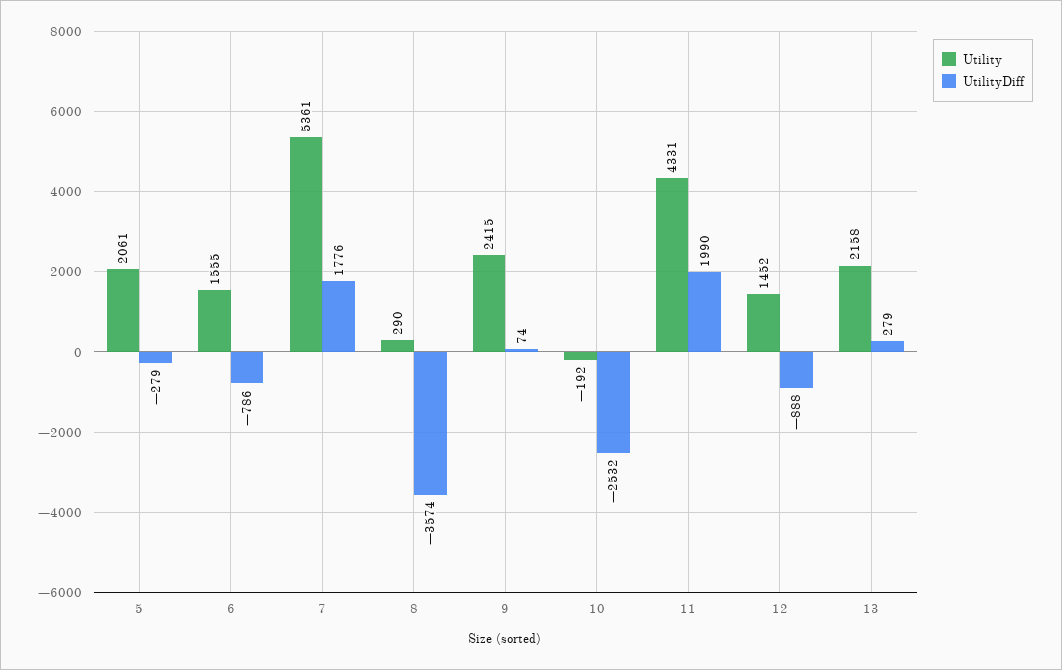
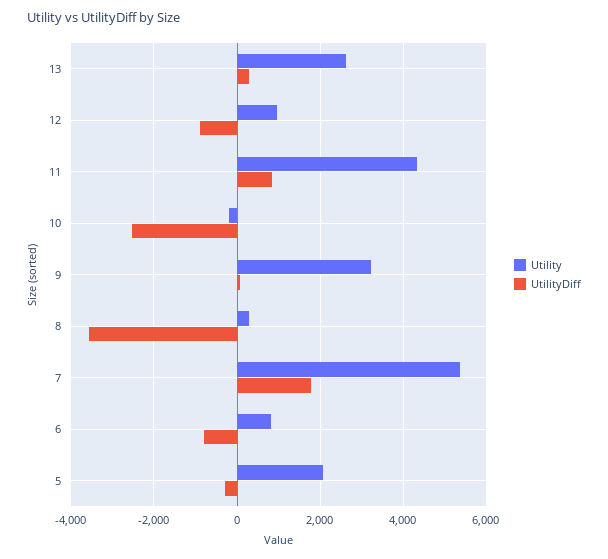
Utility, 6: 1555 -> 800
Utility, 9: 2415 -> 3200
UtilityDiff, 11: 1990 -> 800
Utility, 12: 1452 -> 1000
Utility, 13: 2158 -> 2600

